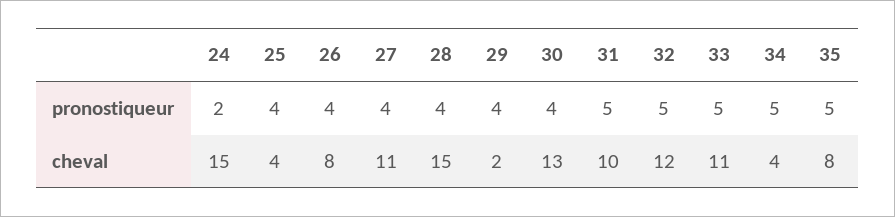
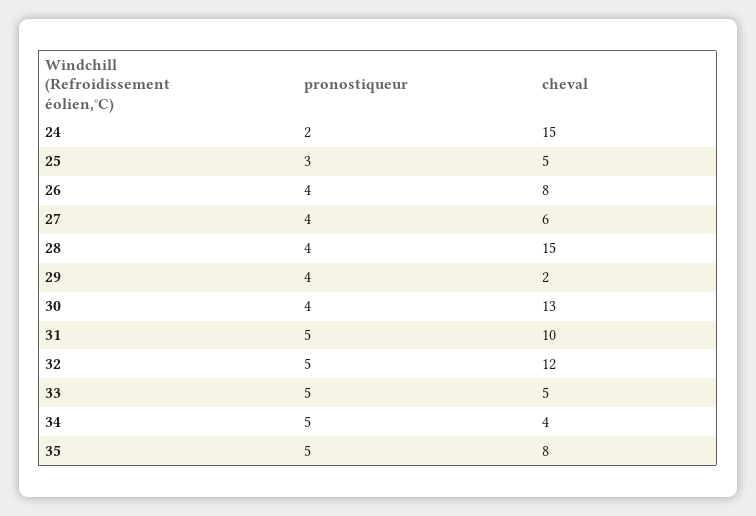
25, pronostiqueur: 4 -> 3
25, cheval: 4 -> 5
27, cheval: 11 -> 6
33, cheval: 11 -> 5

